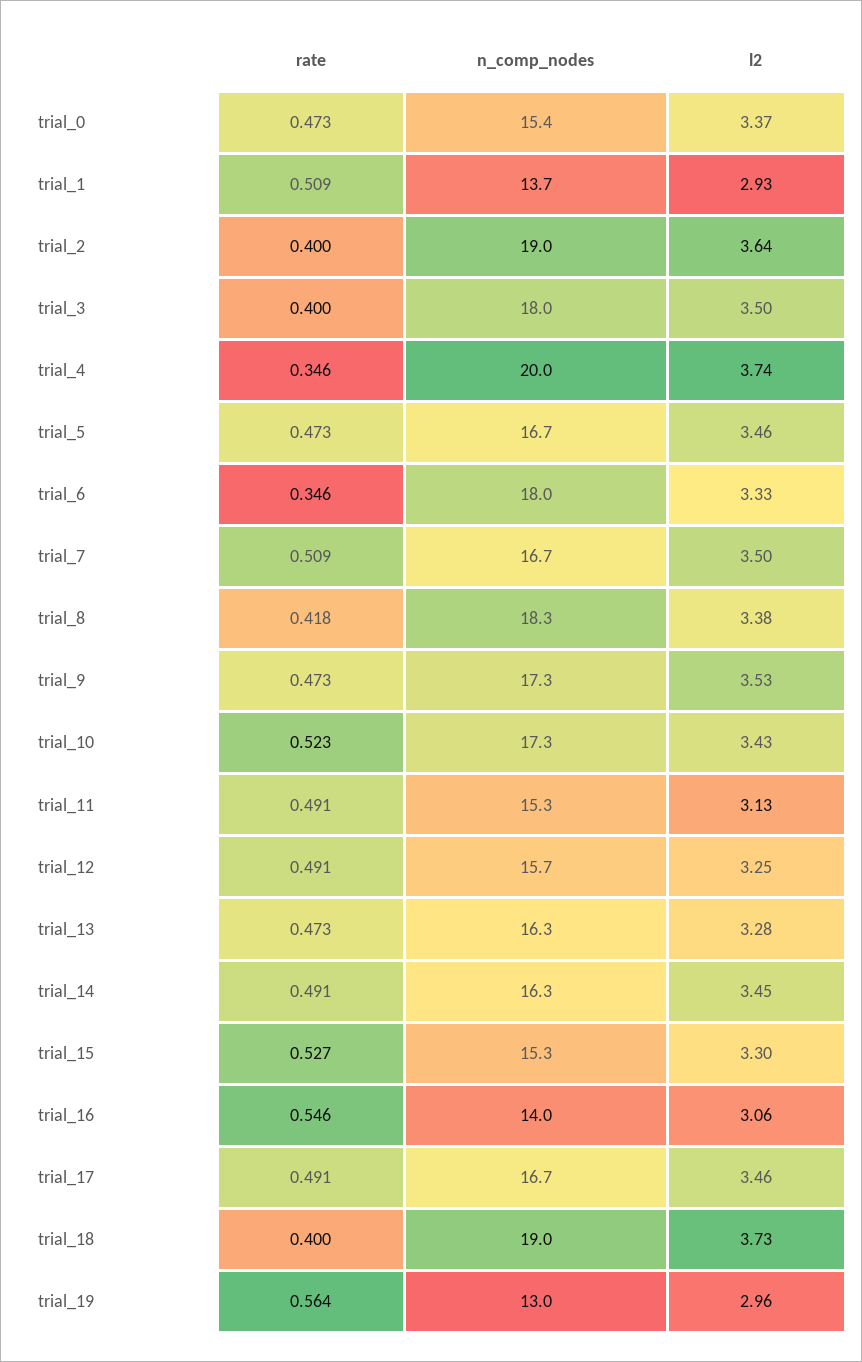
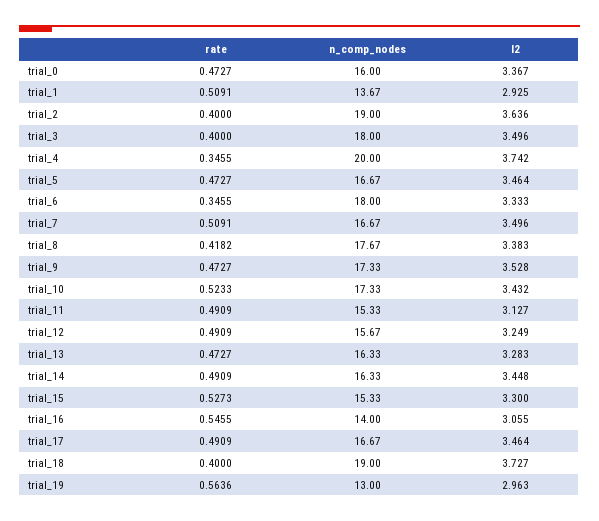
n_comp_nodes, trial_0: 15.4 -> 16
n_comp_nodes, trial_8: 18.3 -> 17.67

